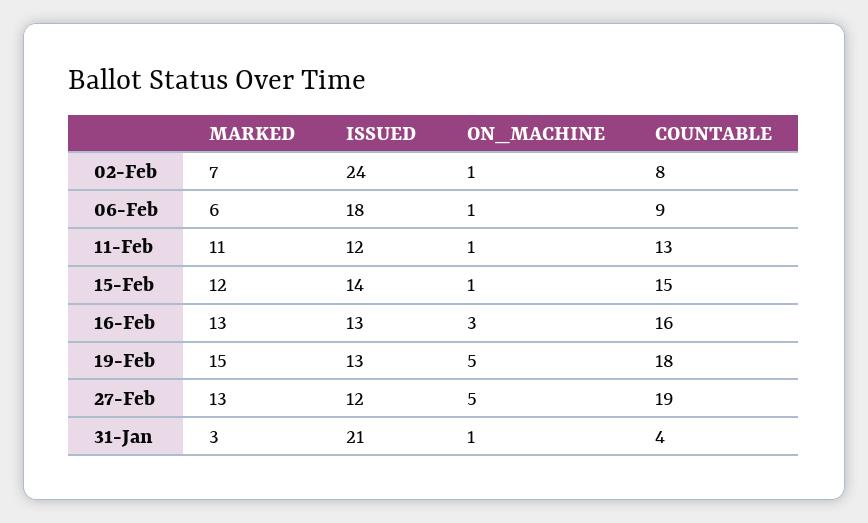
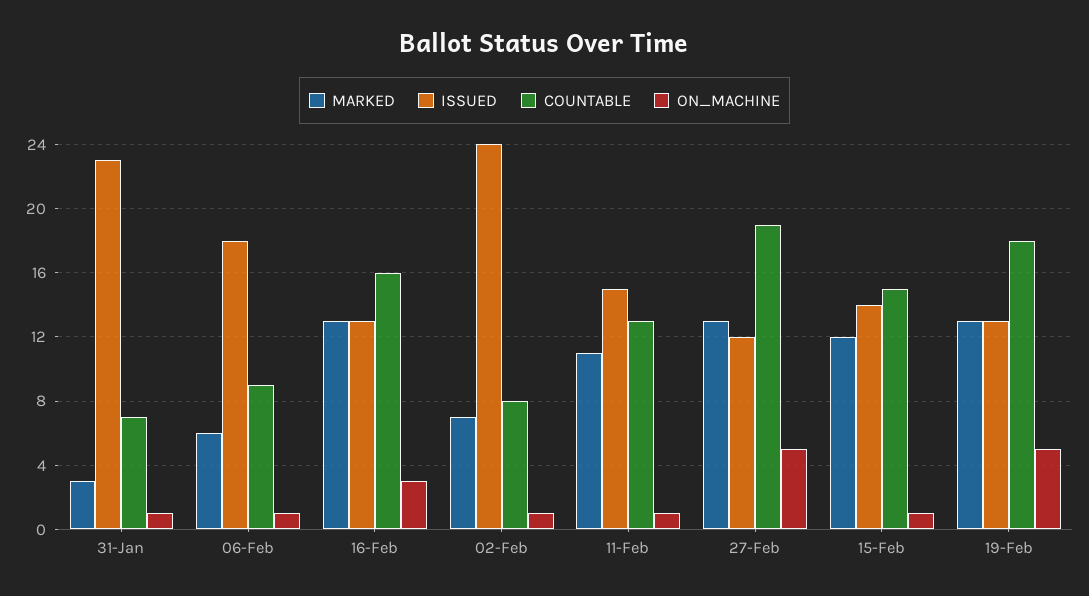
ISSUED, 11-Feb: 12 -> 15
MARKED, 19-Feb: 15 -> 13
ISSUED, 31-Jan: 21 -> 23
COUNTABLE, 31-Jan: 4 -> 7

